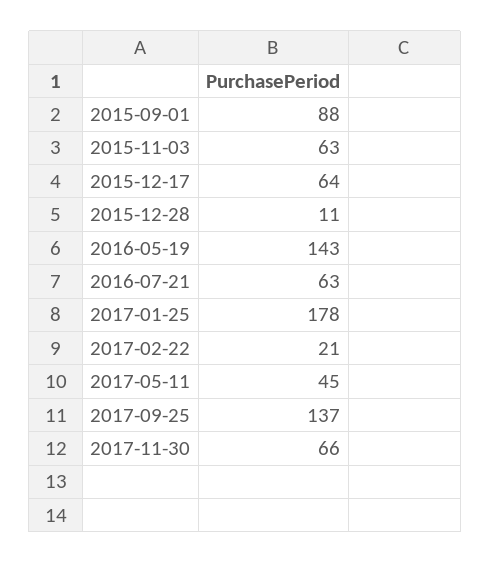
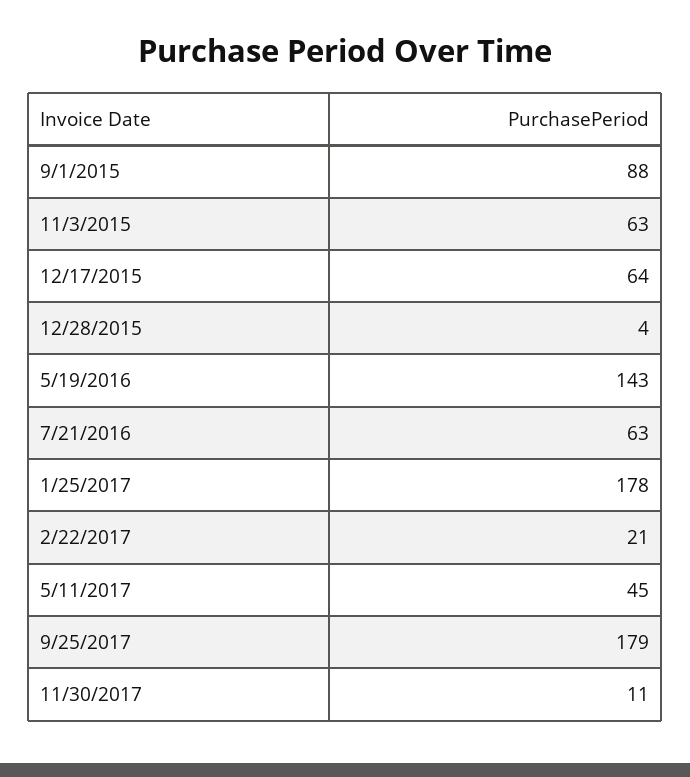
2015-12-28: 11 -> 4
2017-09-25: 137 -> 179
2017-11-30: 66 -> 11

